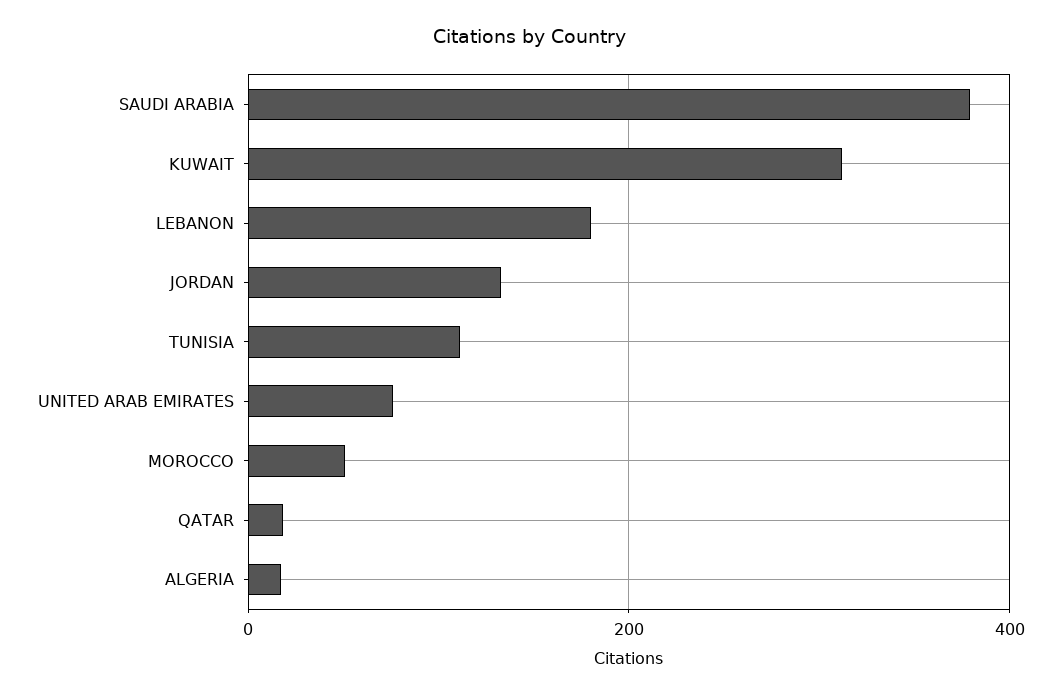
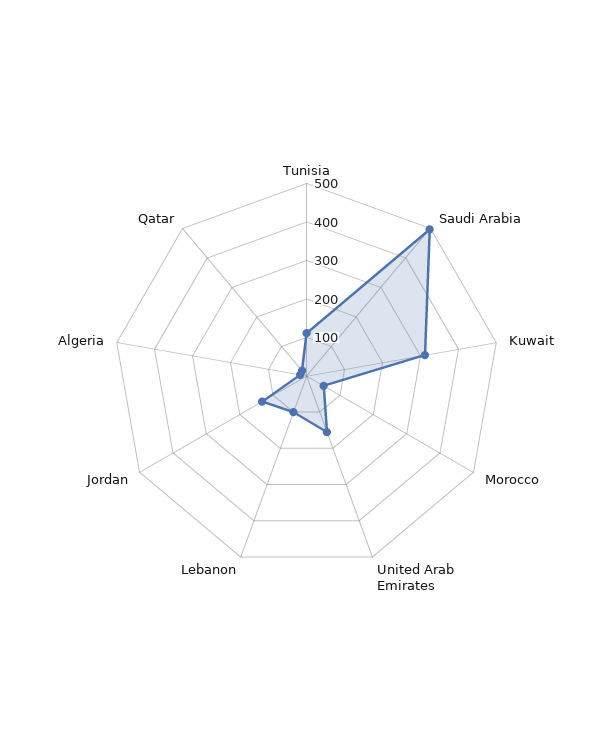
SAUDI ARABIA: 380 -> 500
LEBANON: 180 -> 100
UNITED ARAB EMIRATES: 80 -> 150

